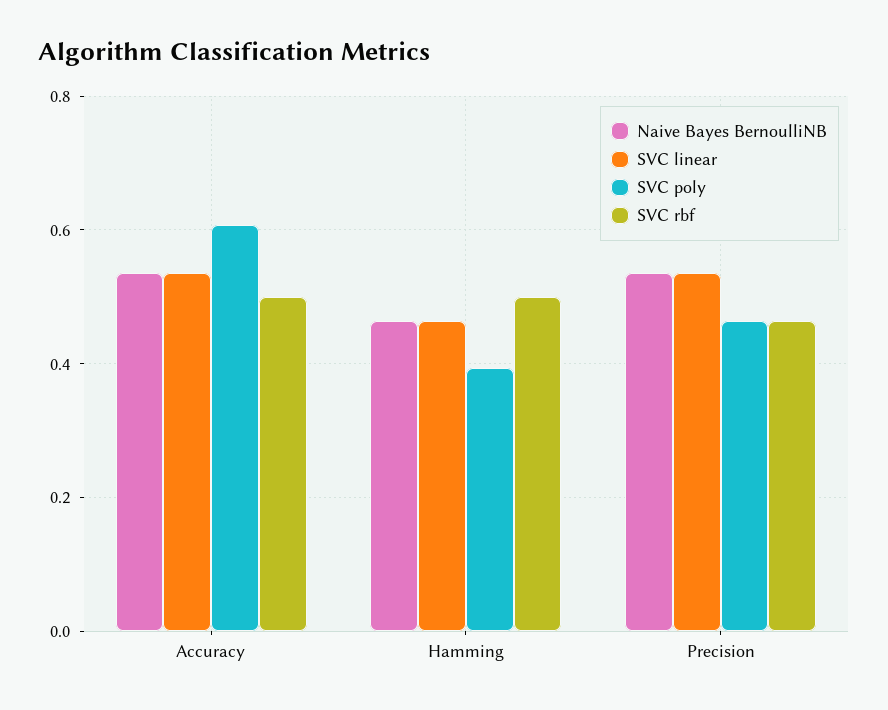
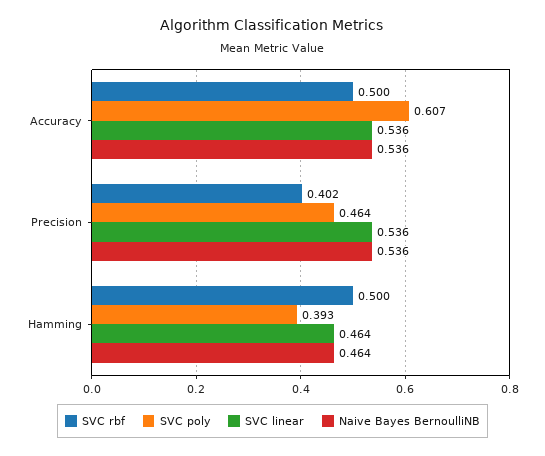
SVC rbf, Precision: 0.46 -> 0.402

